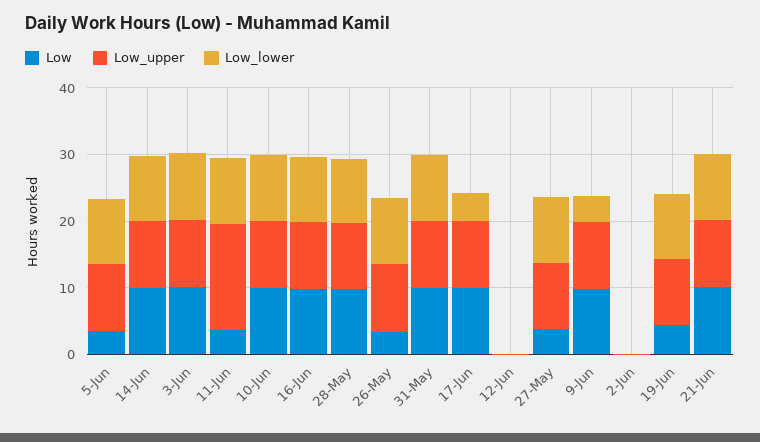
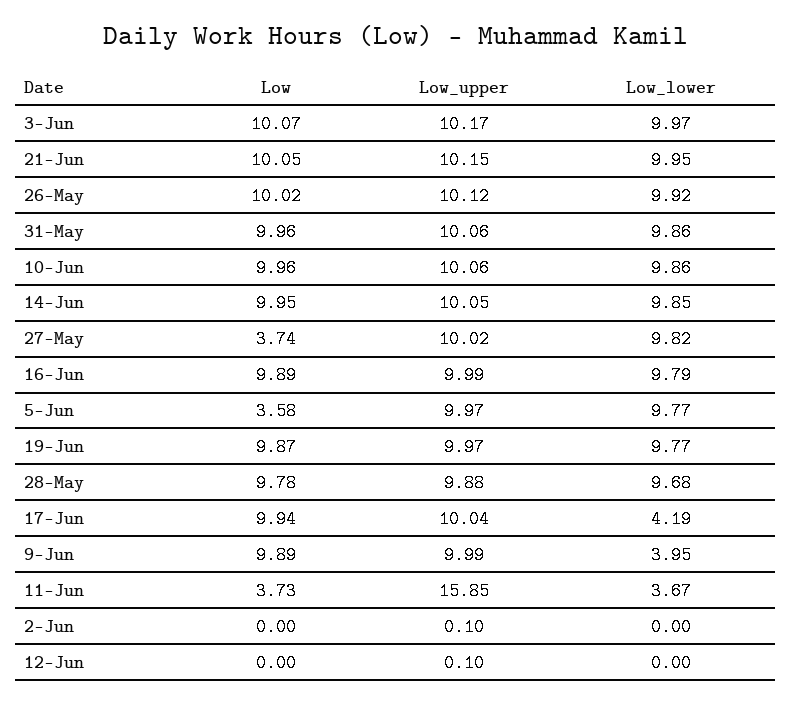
Low_lower, 11-Jun: 10 -> 3.67
Low, 26-May: 4 -> 10.02
Low, 19-Jun: 4 -> 9.87

